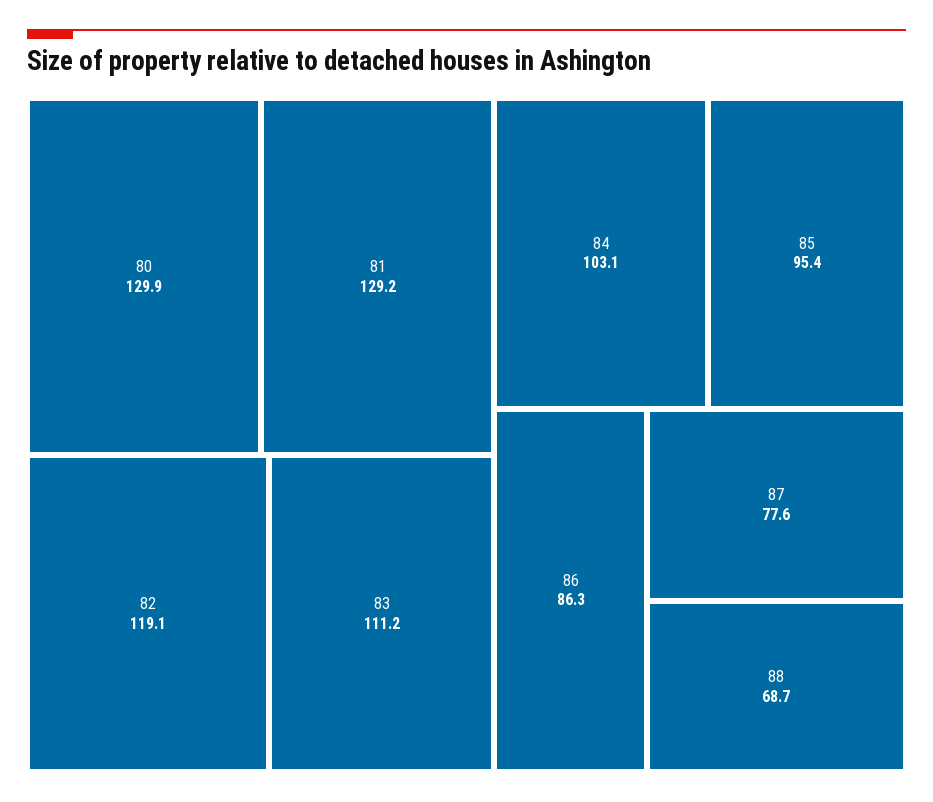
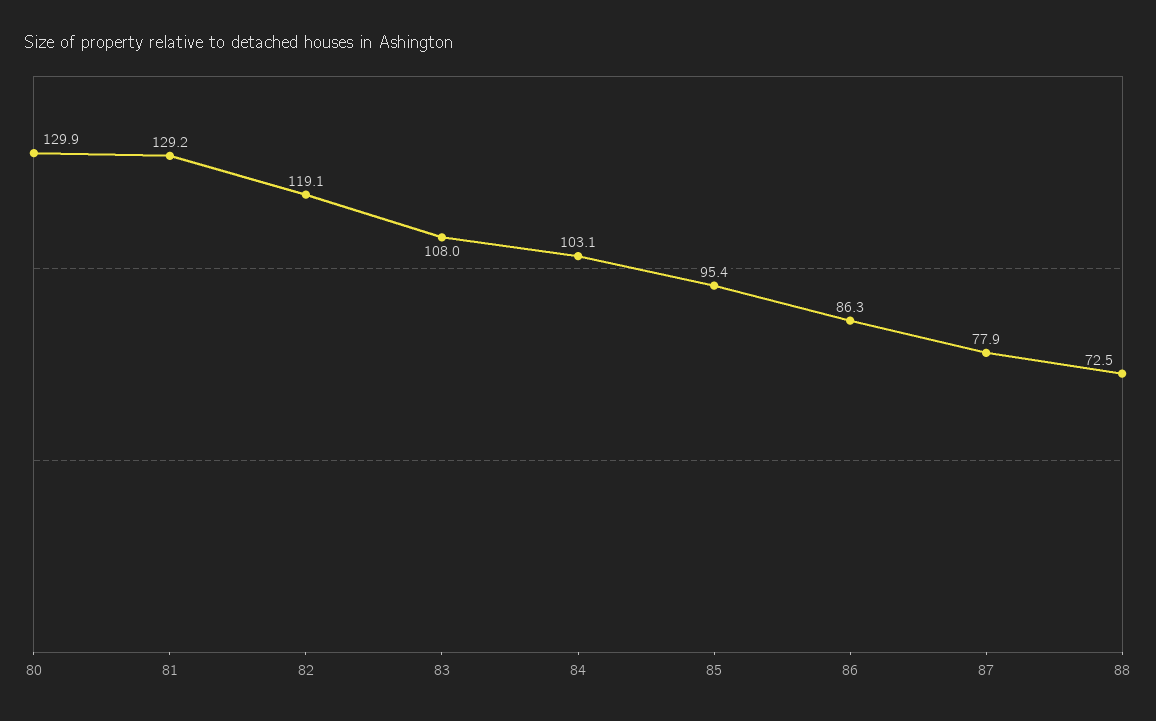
83: 111.2 -> 108
87: 77.6 -> 77.9
88: 68.7 -> 72.5

